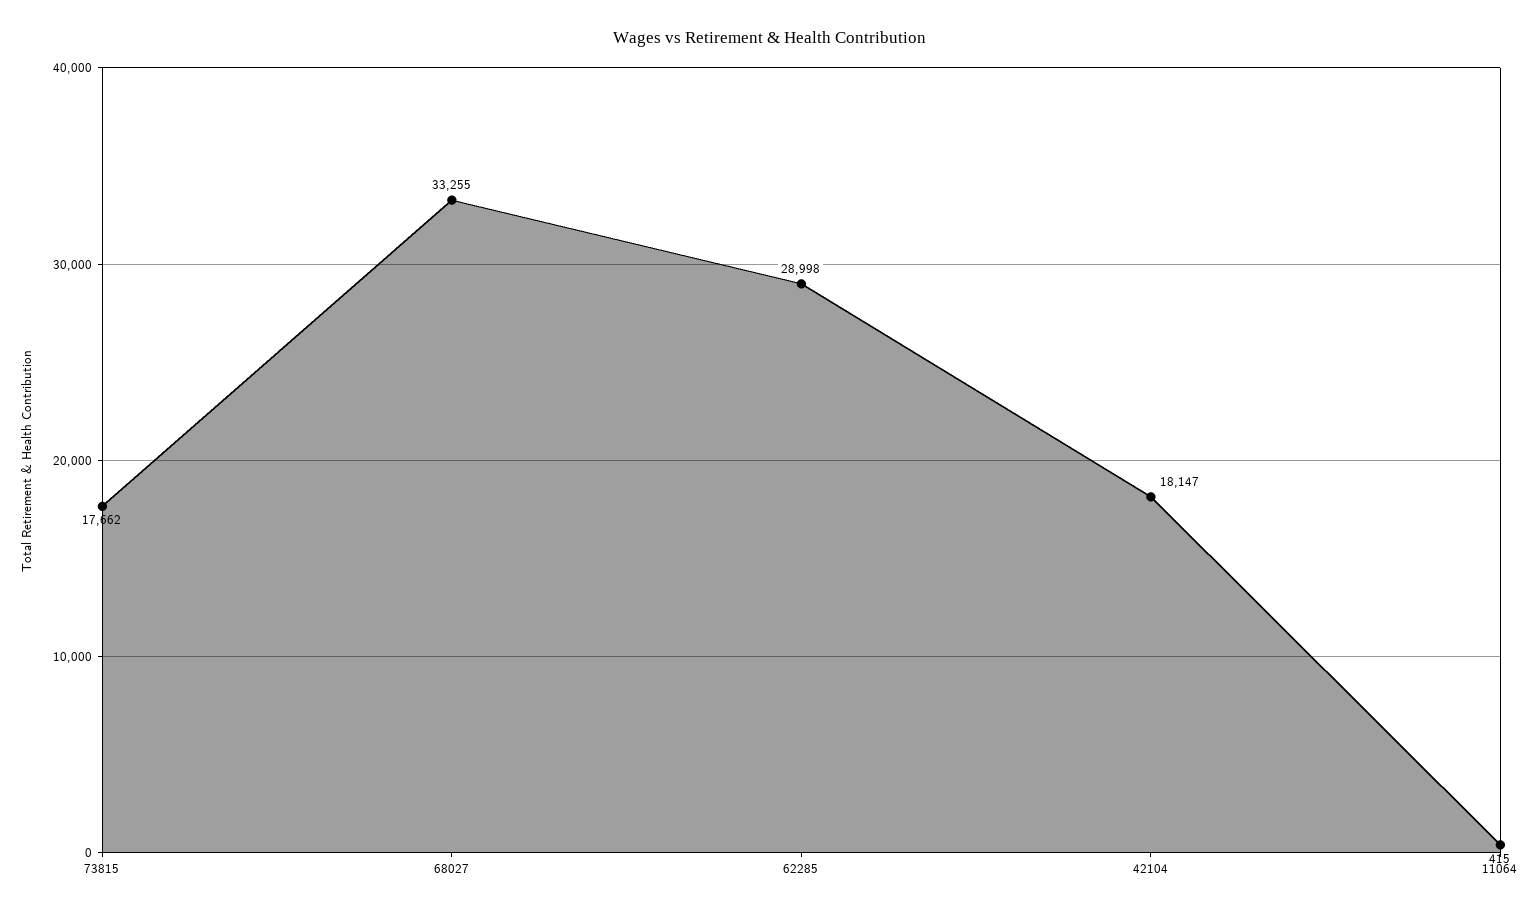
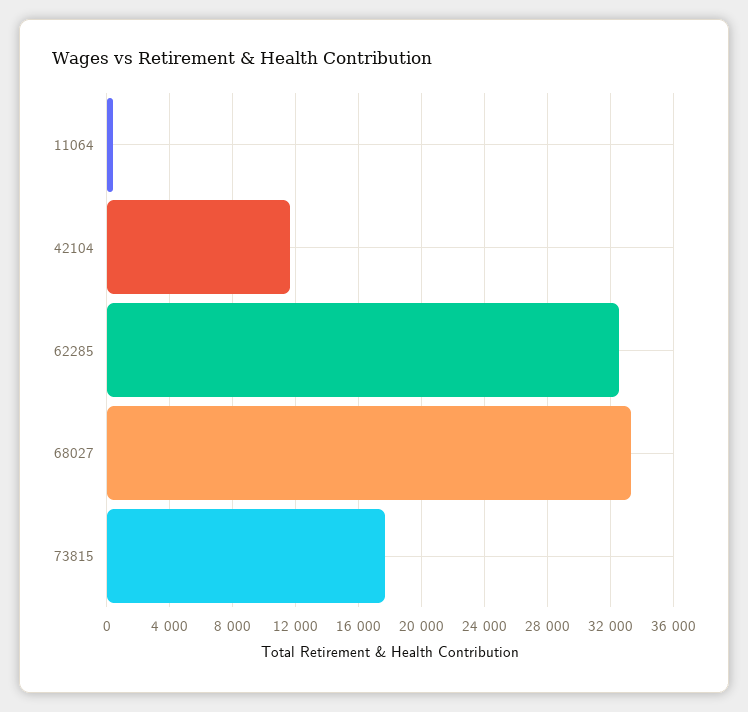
62285: 28998 -> 32500
42104: 18147 -> 11500

